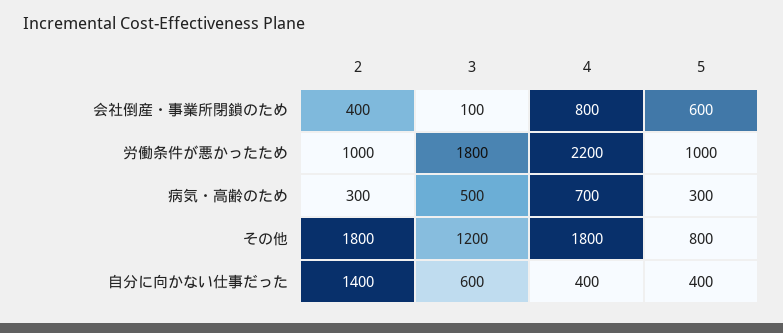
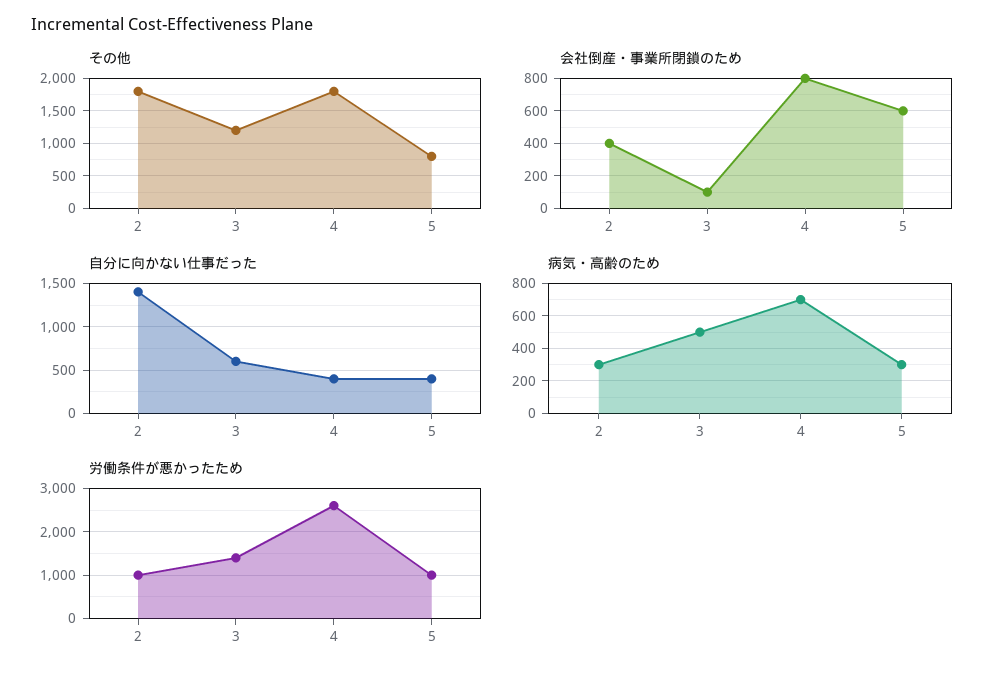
労働条件が悪かったため, 3: 1800 -> 1400
労働条件が悪かったため, 4: 2200 -> 2600

